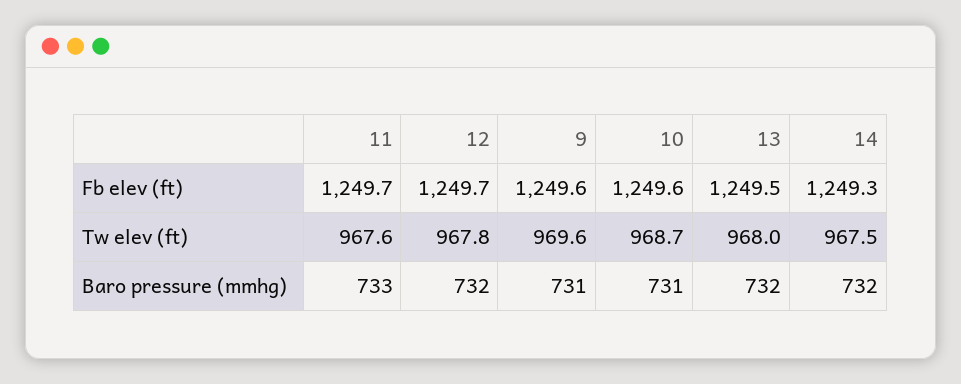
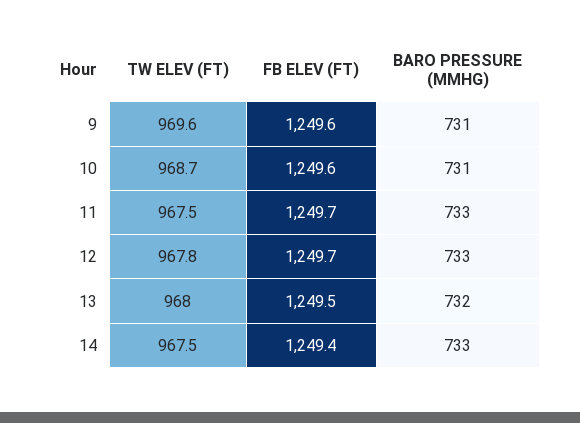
14, Fb elev (ft): 1249.3 -> 1249.4
11, Tw elev (ft): 967.6 -> 967.5
12, Baro pressure (mmhg): 732 -> 733
14, Baro pressure (mmhg): 732 -> 733

